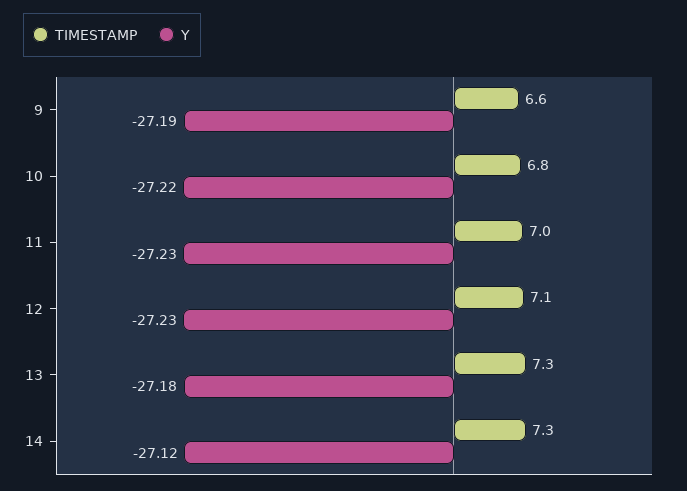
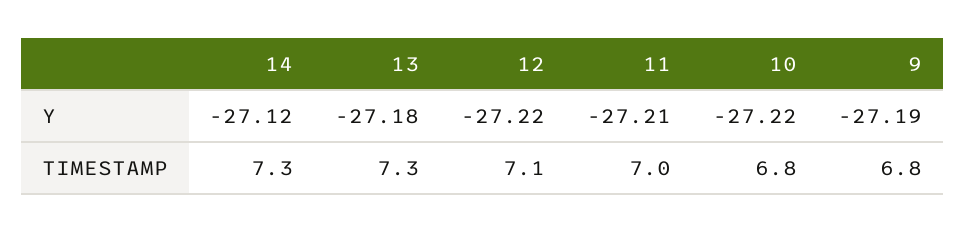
TIMESTAMP, 9: 6.6 -> 6.8
Y, 11: -27.23 -> -27.21
Y, 12: -27.23 -> -27.22

